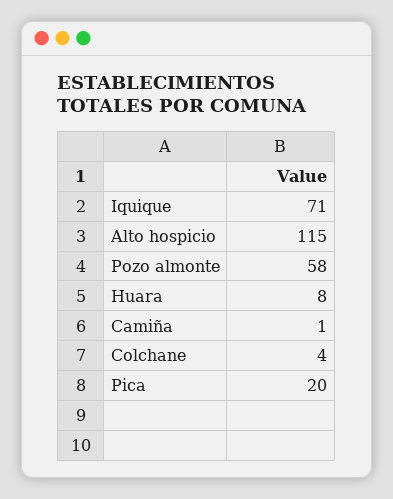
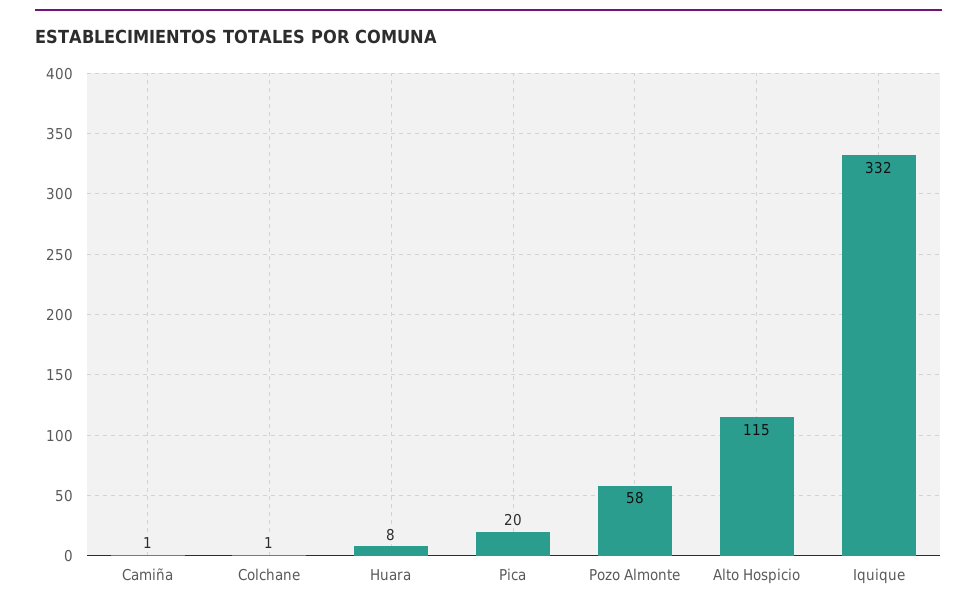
Iquique: 71 -> 332
Colchane: 4 -> 1

